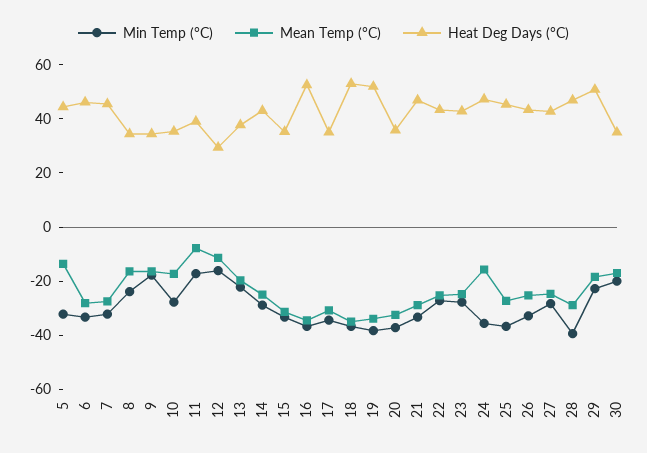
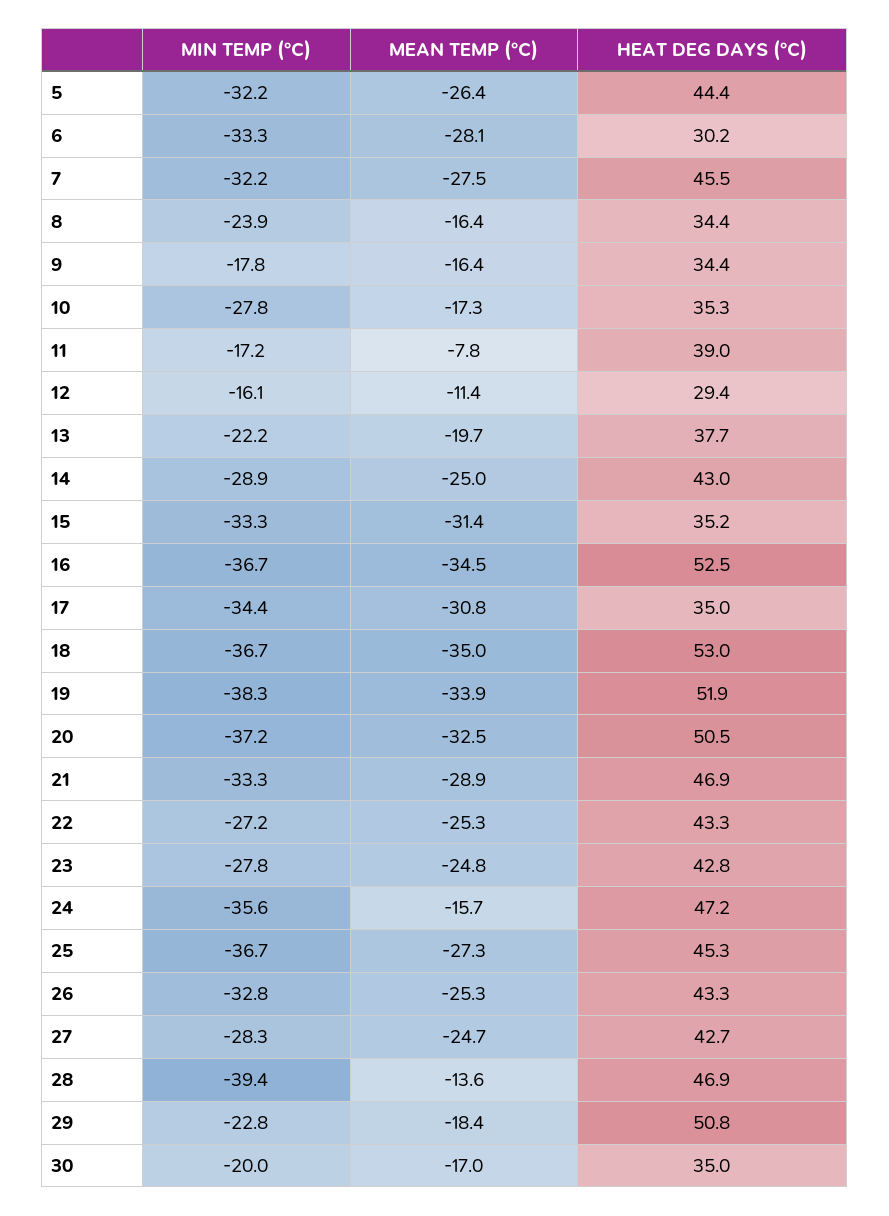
Mean Temp (°C), 5: -15 -> -26.4
Heat Deg Days (°C), 6: 45 -> 30.2
Heat Deg Days (°C), 20: 35 -> 50.5
Mean Temp (°C), 28: -30 -> -13.6

